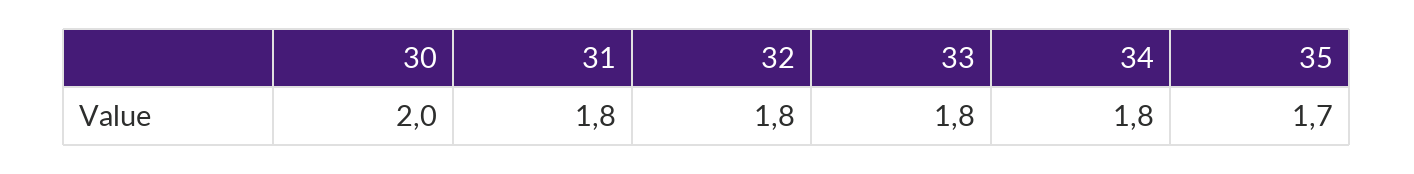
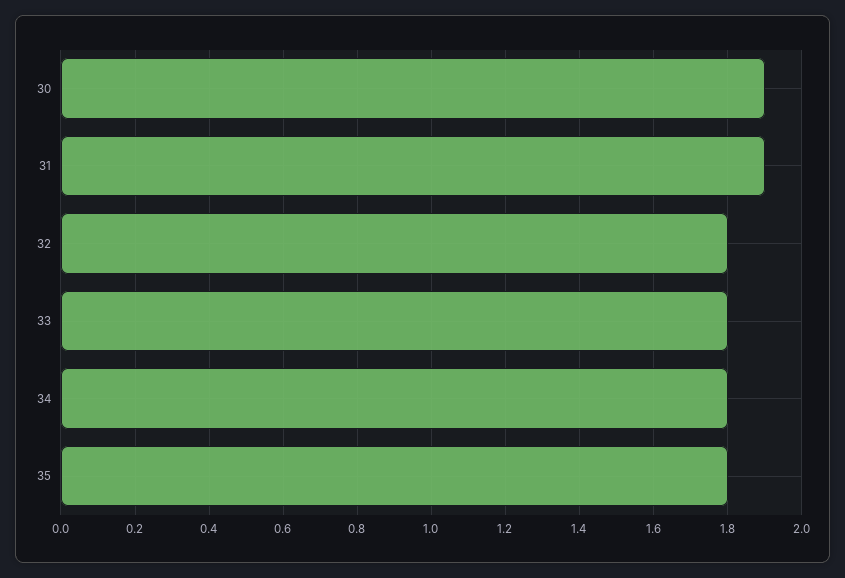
30: 2 -> 1.9
31: 1.8 -> 1.9
35: 1.7 -> 1.8

